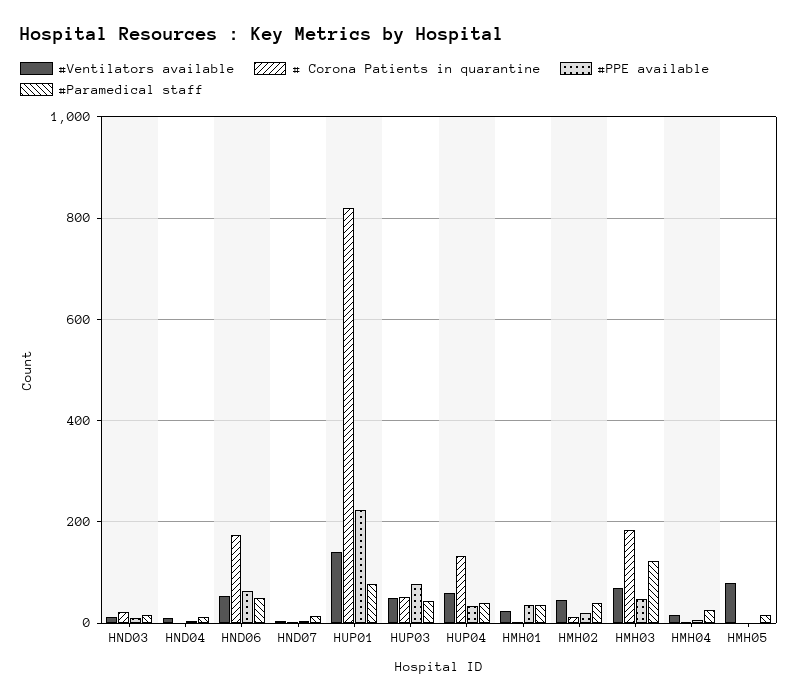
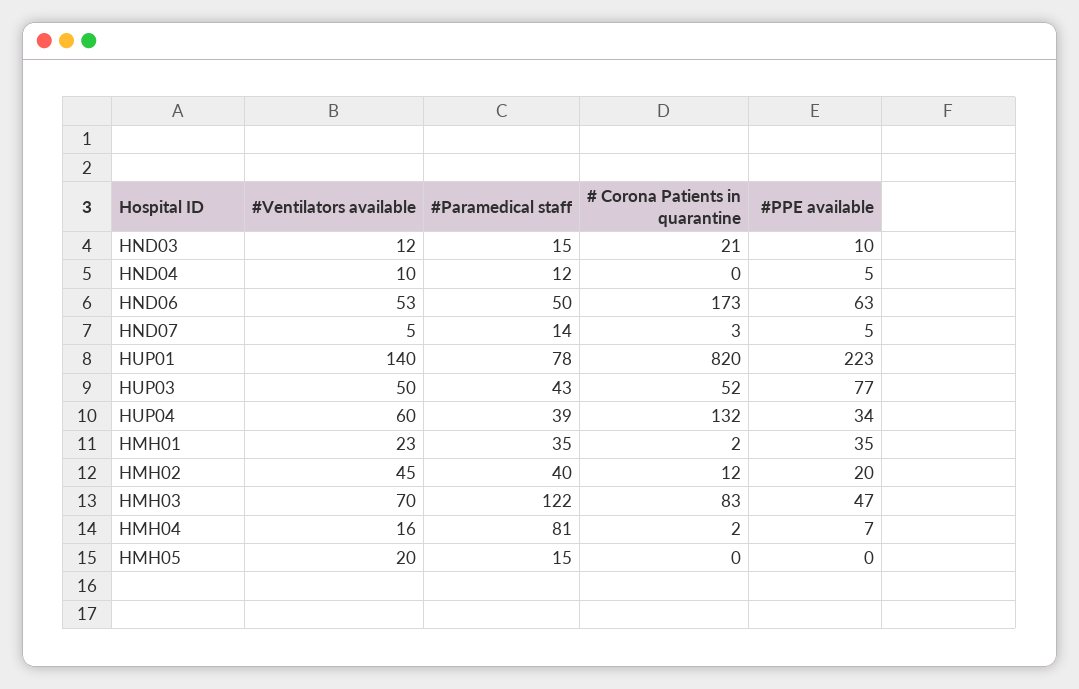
# Corona Patients in quarantine, HMH03: 180 -> 83
#Paramedical staff, HMH04: 20 -> 81
#Ventilators available, HMH05: 80 -> 20

